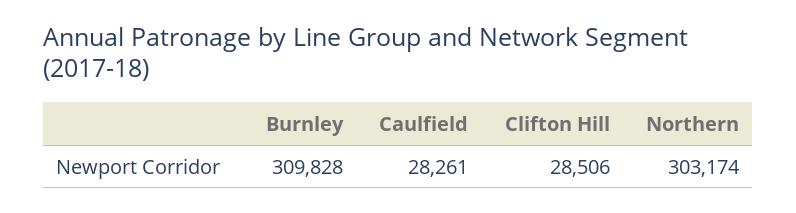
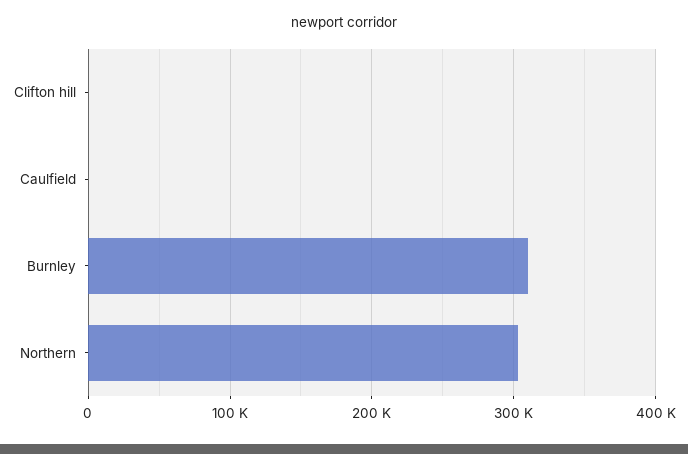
Caulfield: 28261 -> 0
Clifton Hill: 28506 -> 0

